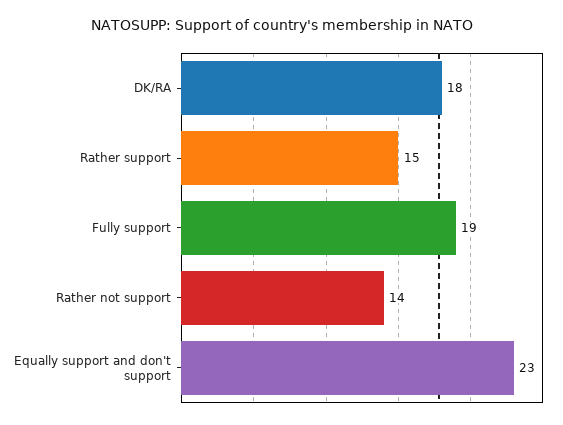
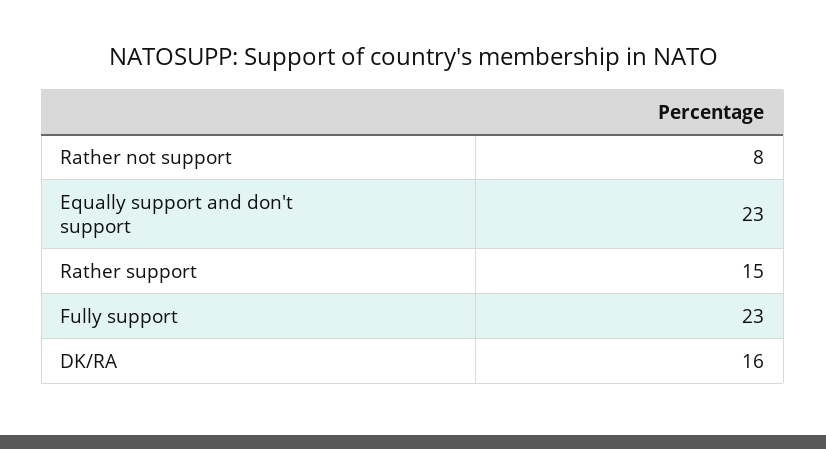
DK/RA: 18 -> 16
Fully support: 19 -> 23
Rather not support: 14 -> 8

